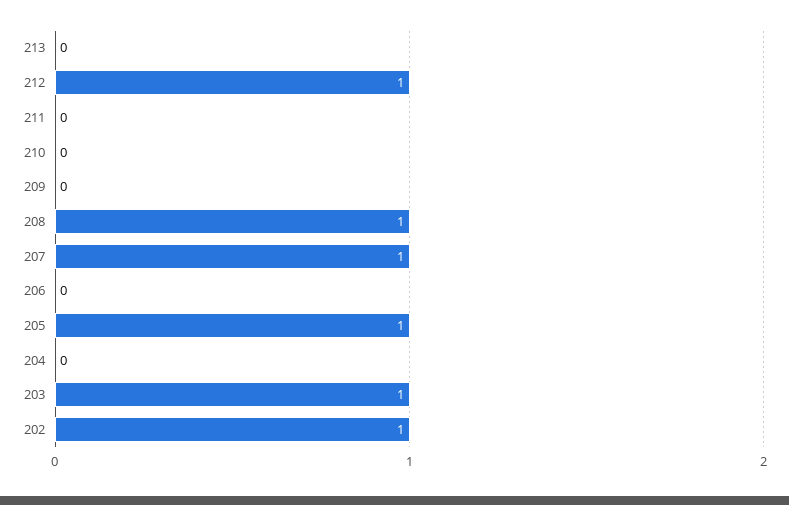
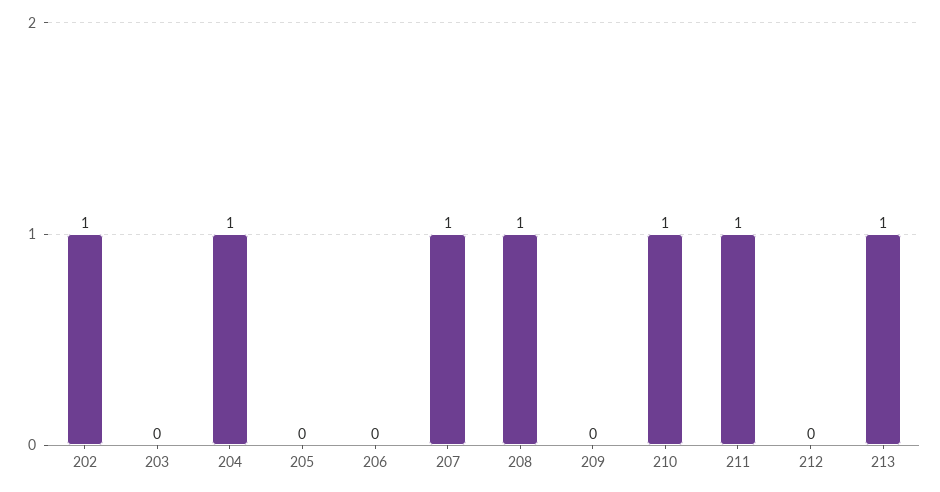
213: 0 -> 1
212: 1 -> 0
211: 0 -> 1
210: 0 -> 1
205: 1 -> 0
204: 0 -> 1
203: 1 -> 0

